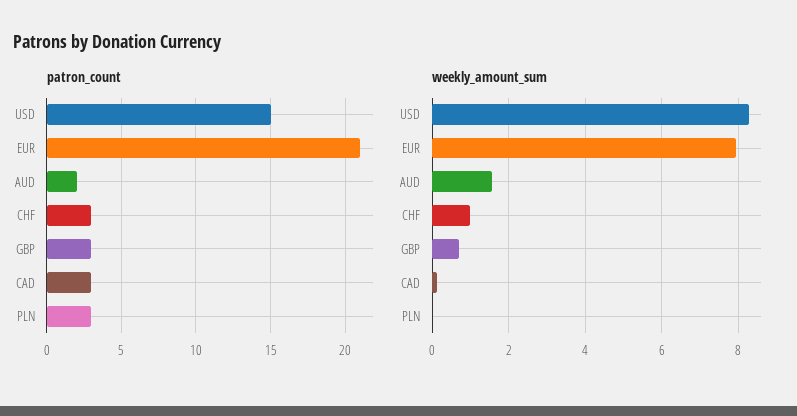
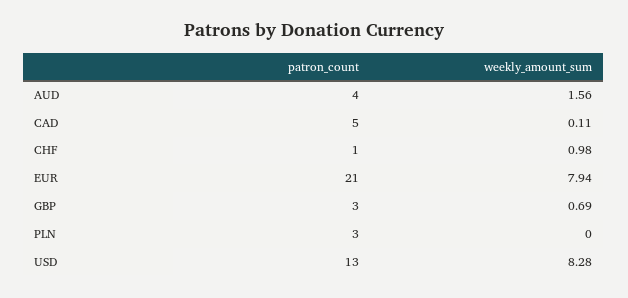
patron_count, USD: 15 -> 13
patron_count, AUD: 2 -> 4
patron_count, CHF: 3 -> 1
patron_count, CAD: 3 -> 5

